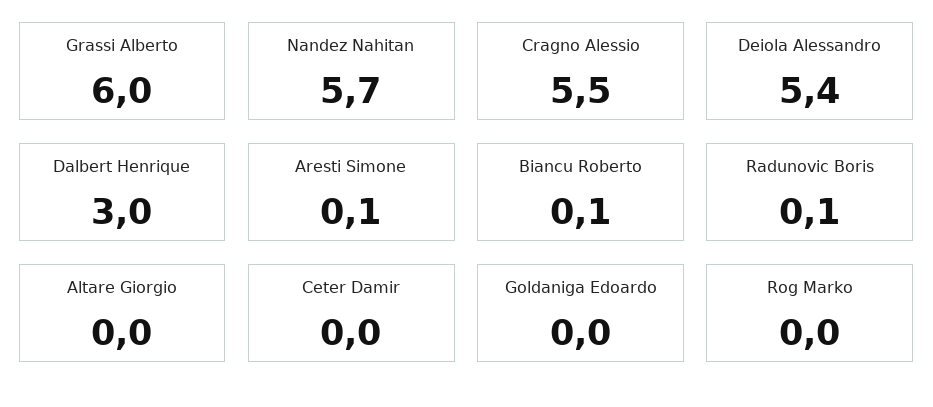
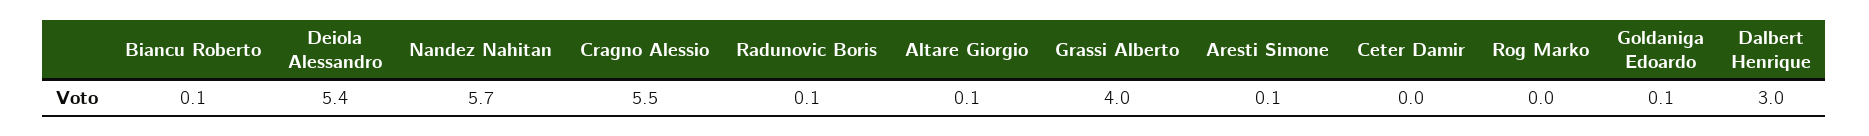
Grassi Alberto: 6 -> 4
Altare Giorgio: 0 -> 0.1
Goldaniga Edoardo: 0 -> 0.1

